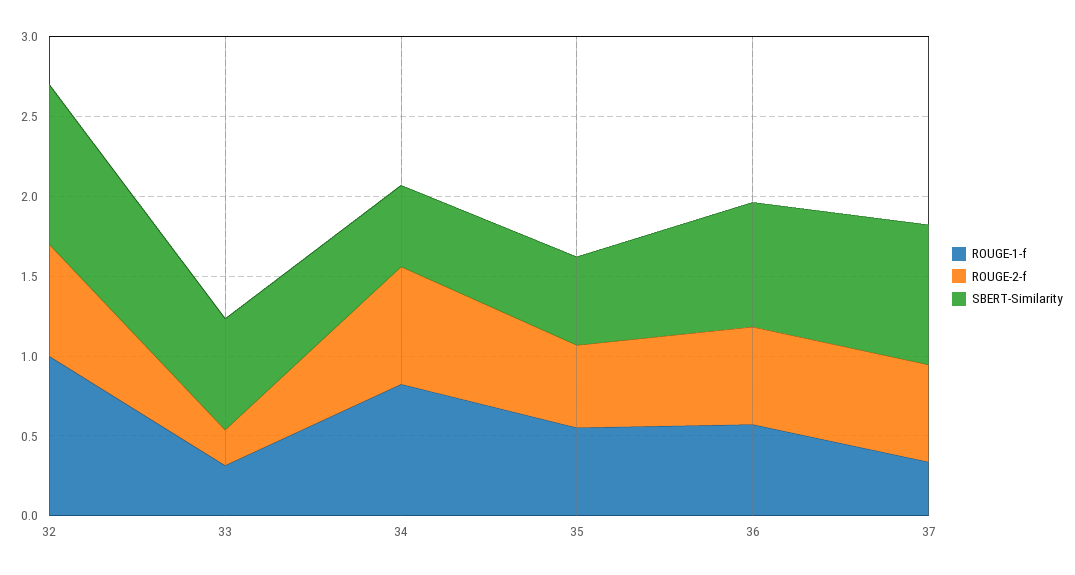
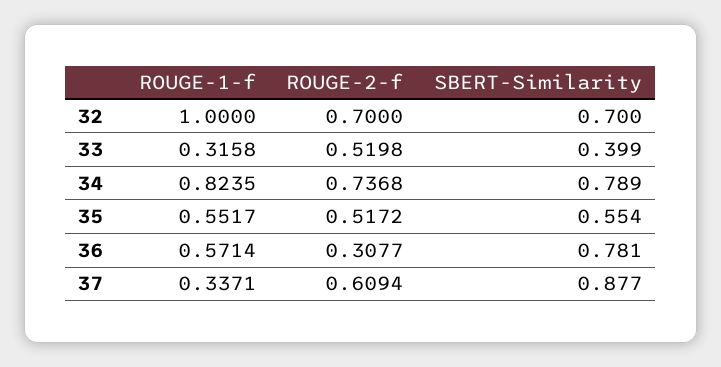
SBERT-Similarity, 32: 1 -> 0.7
ROUGE-2-f, 33: 0.2 -> 0.5198
SBERT-Similarity, 33: 0.7 -> 0.399
SBERT-Similarity, 34: 0.5 -> 0.789
ROUGE-2-f, 36: 0.6 -> 0.3077

